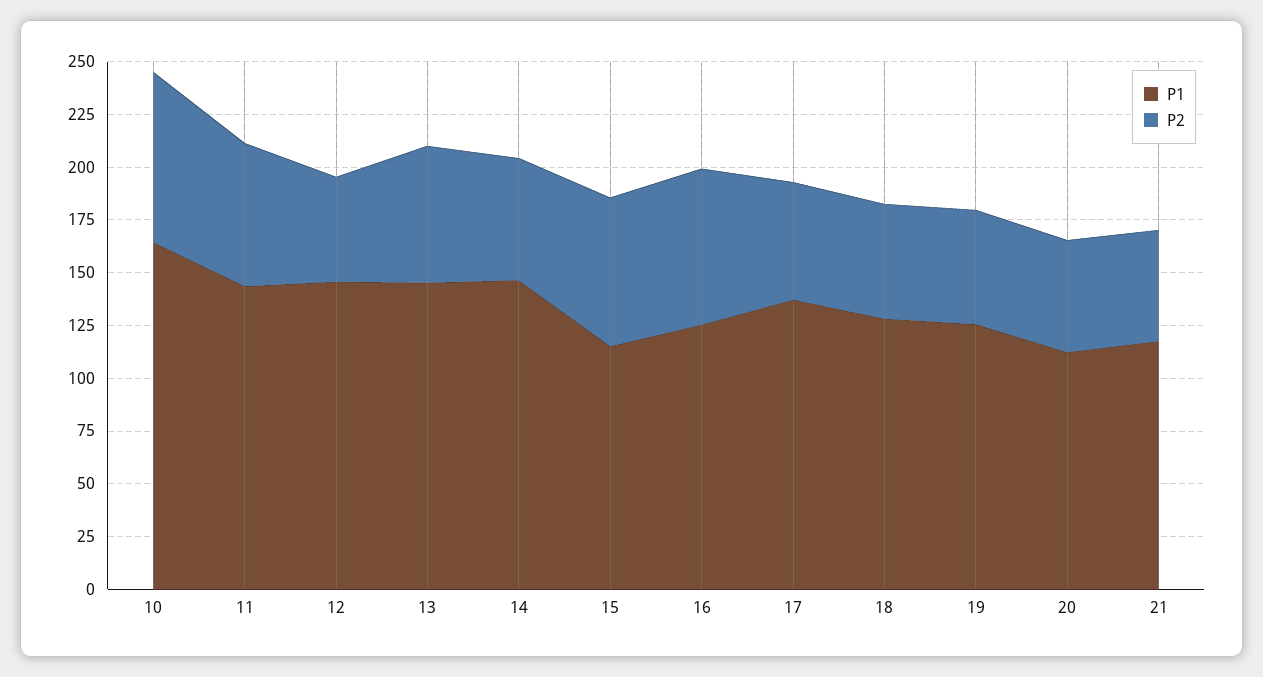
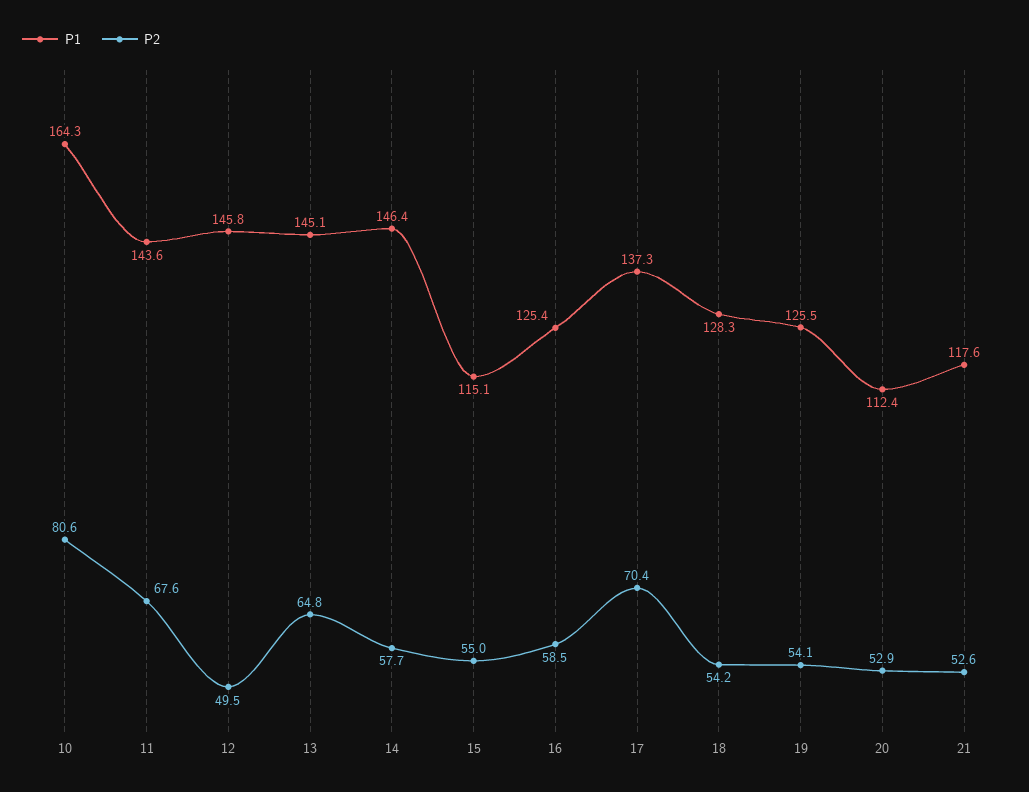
P2, 15: 70 -> 55
P2, 16: 75 -> 58.5
P2, 17: 55 -> 70.4

